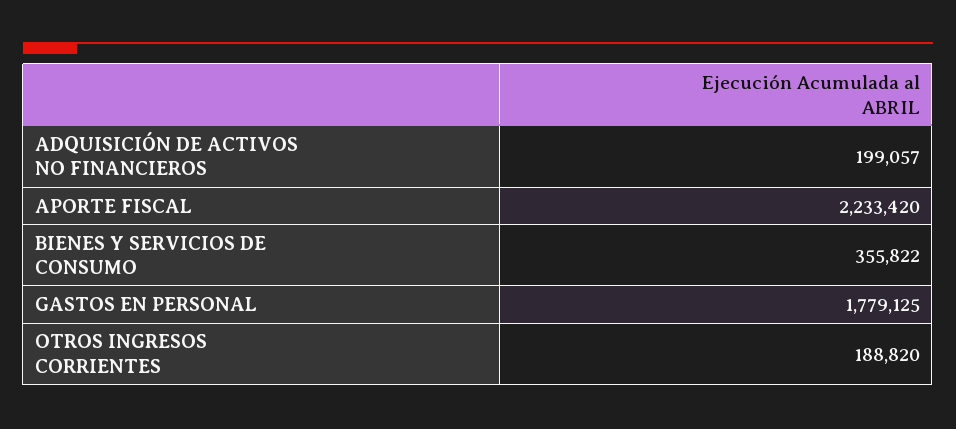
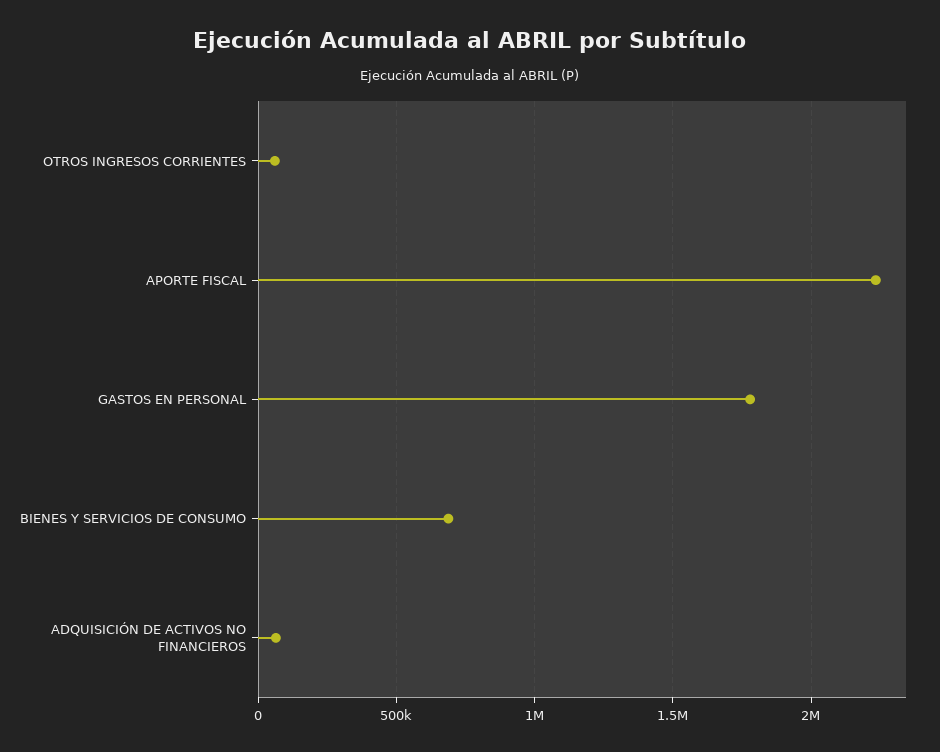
ADQUISICIÓN DE ACTIVOS NO FINANCIEROS: 199057 -> 50000
BIENES Y SERVICIOS DE CONSUMO: 355822 -> 700000
OTROS INGRESOS CORRIENTES: 188820 -> 50000

